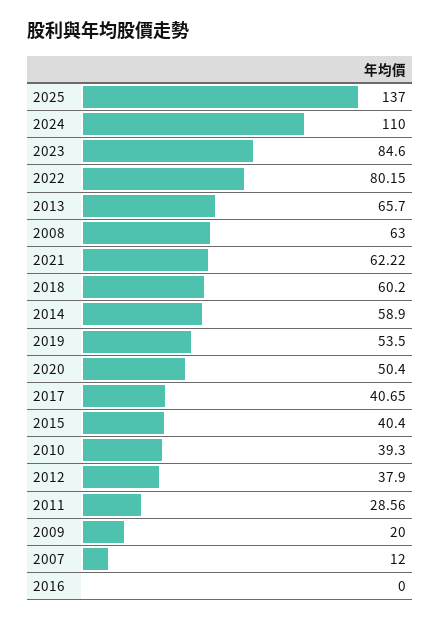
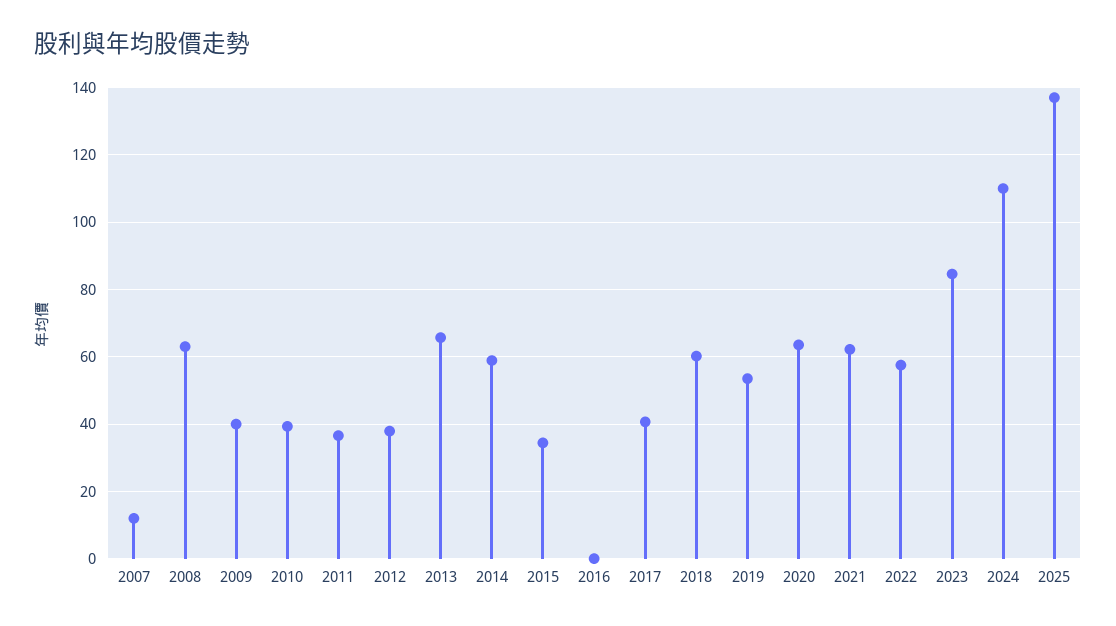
2022: 80.15 -> 58
2020: 50.4 -> 64
2015: 40.4 -> 34
2011: 28.56 -> 36
2009: 20 -> 40

